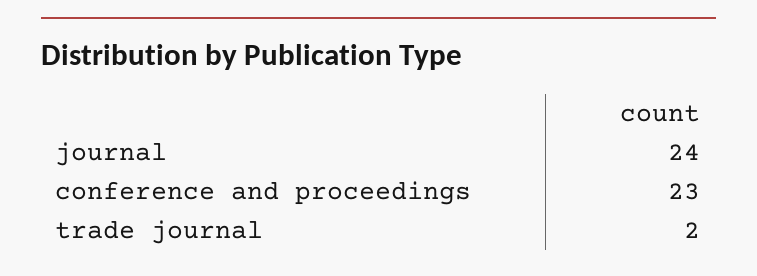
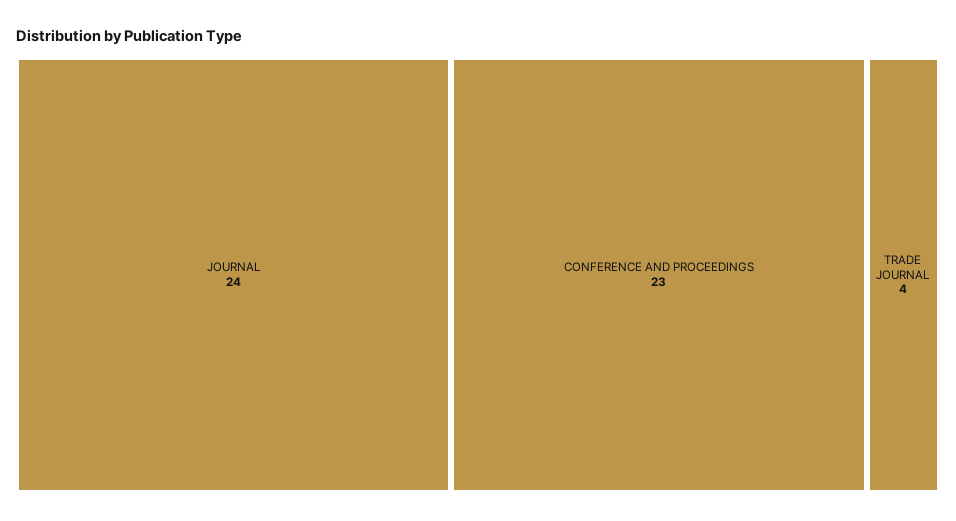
trade journal: 2 -> 4

